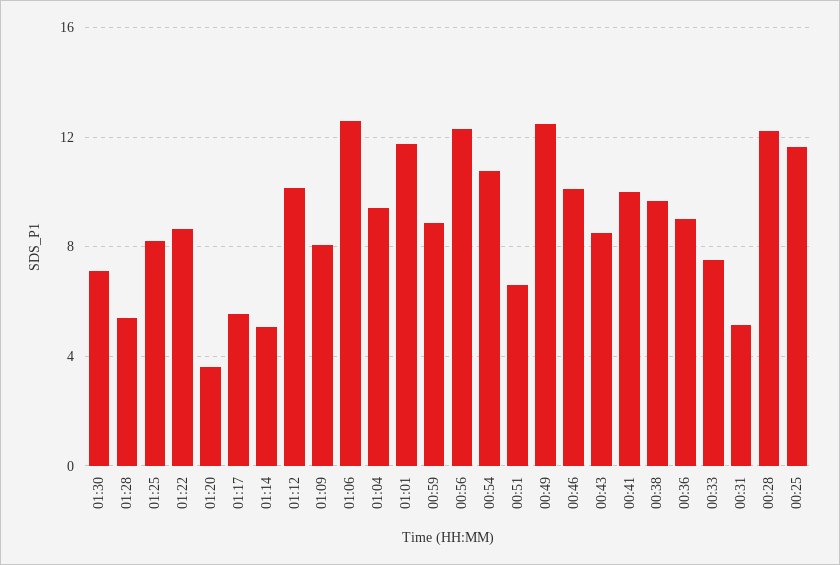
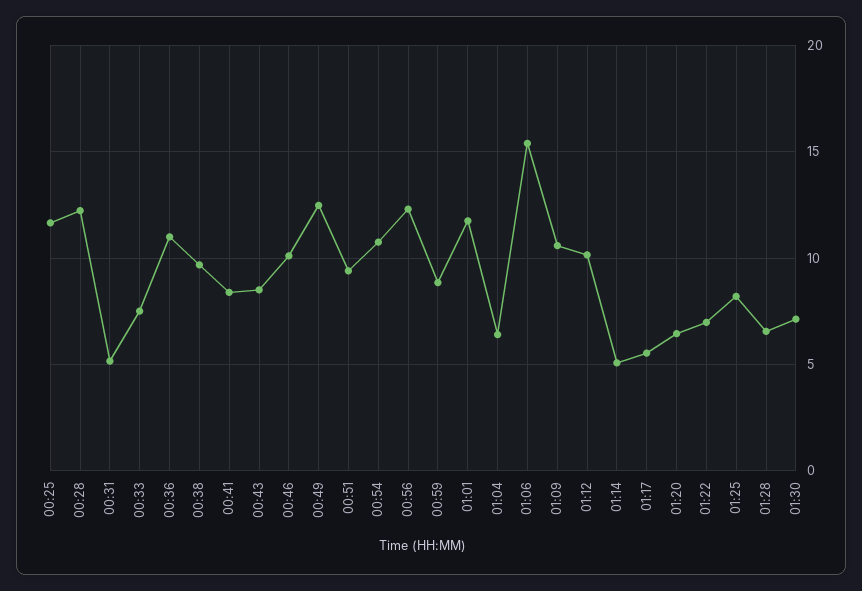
01:28: 5.5 -> 6.5
01:22: 8.5 -> 7
01:20: 3.5 -> 6.5
01:09: 8 -> 10.5
01:06: 12.5 -> 15.5
01:04: 9.5 -> 6.5
00:51: 6.5 -> 9.5
00:41: 10 -> 8.5
00:36: 9 -> 11

